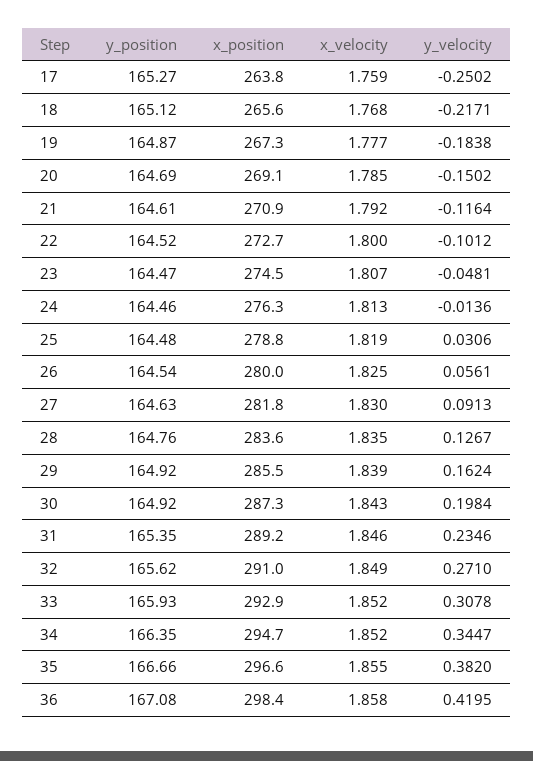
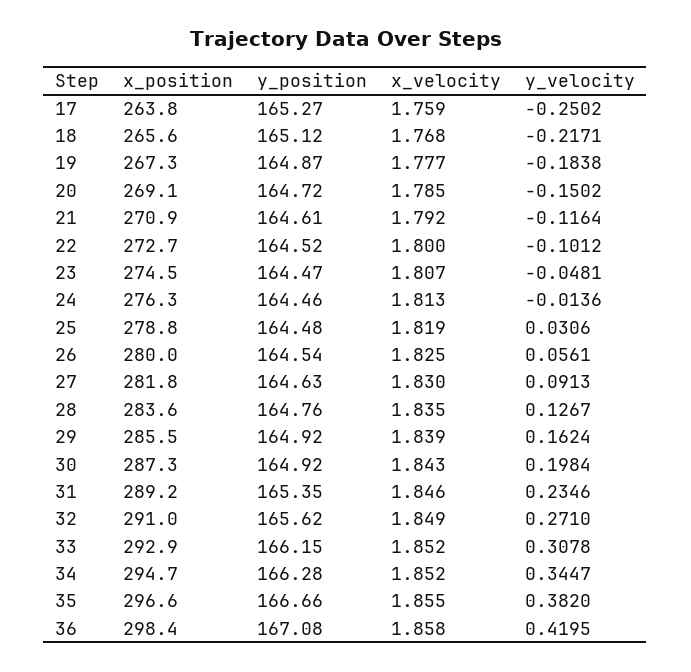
y_position, 20: 164.69 -> 164.72
y_position, 33: 165.93 -> 166.15
y_position, 34: 166.35 -> 166.28

